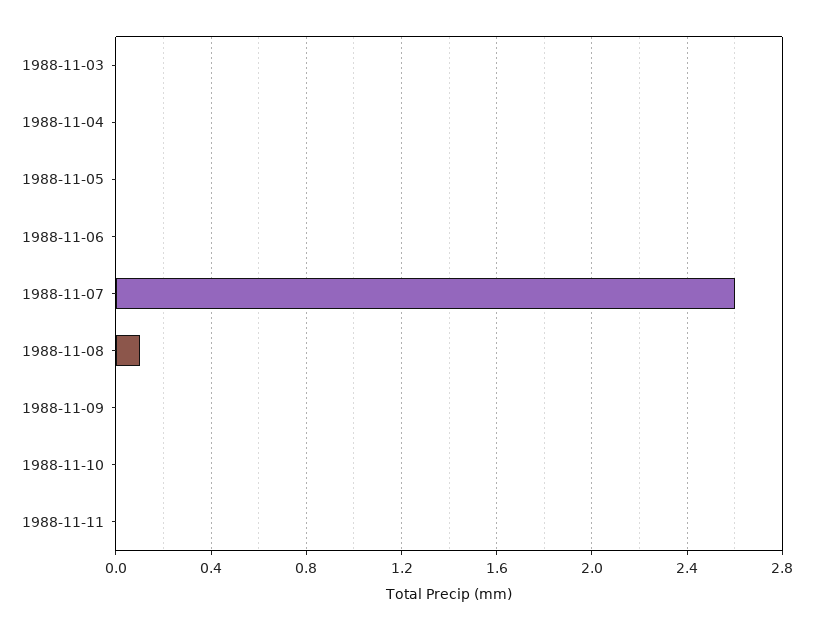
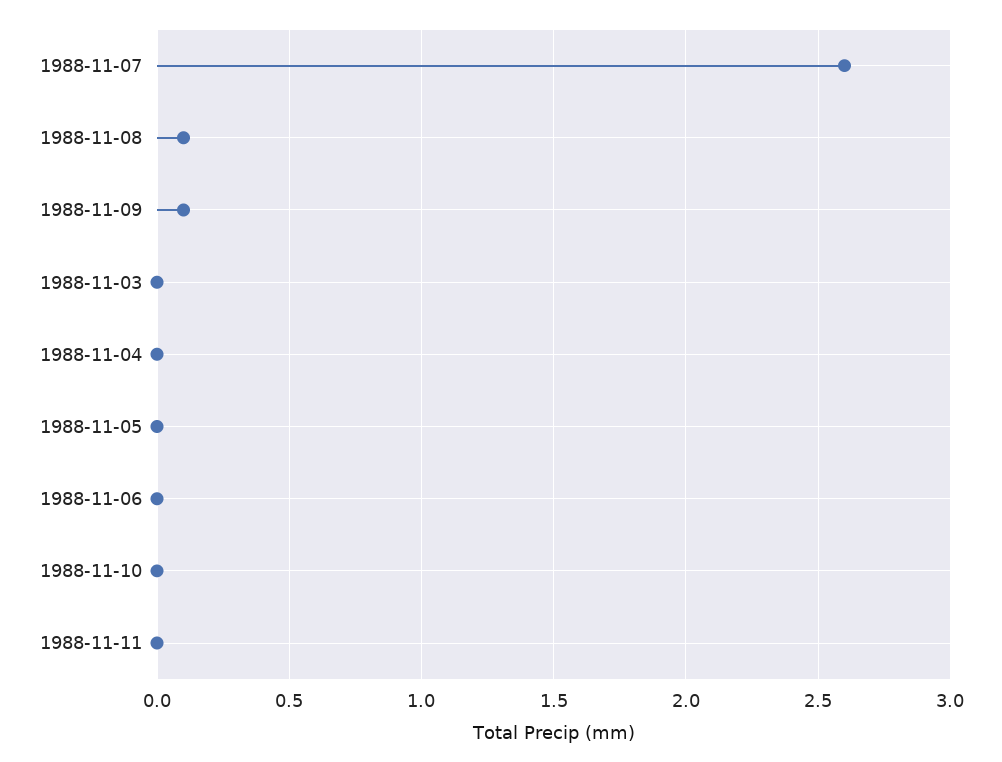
1988-11-09: 0 -> 0.1

